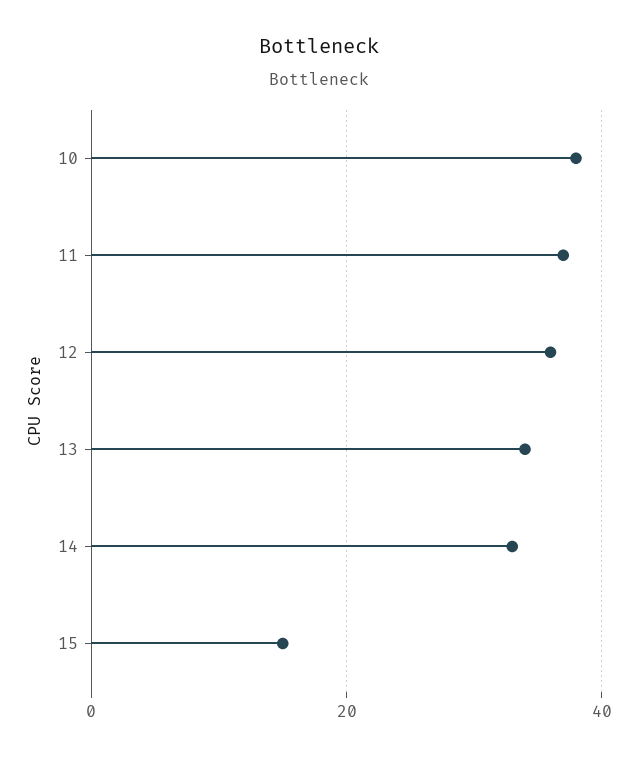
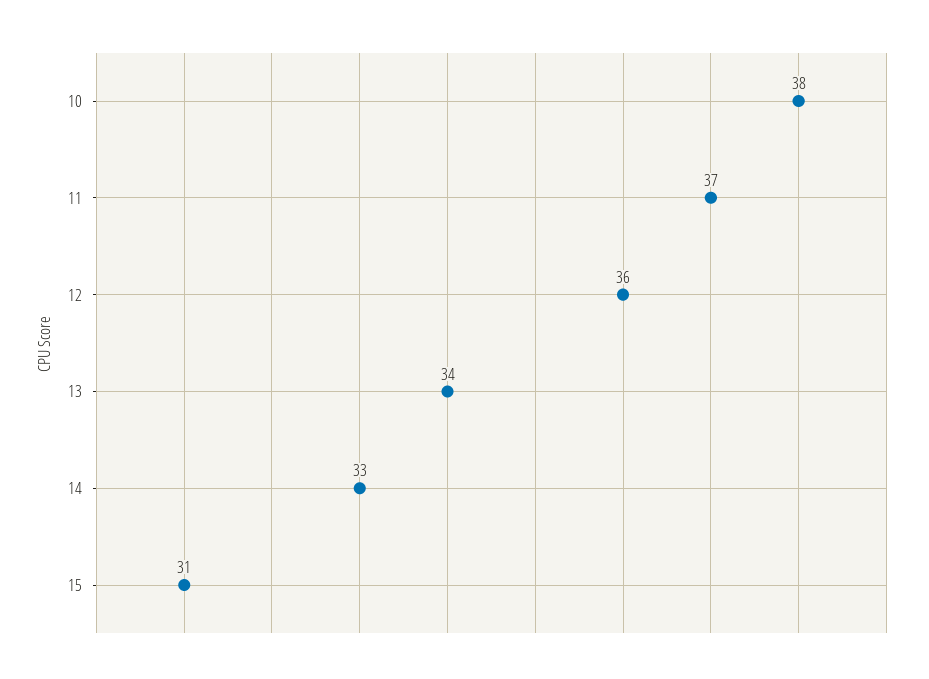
15: 15 -> 31

